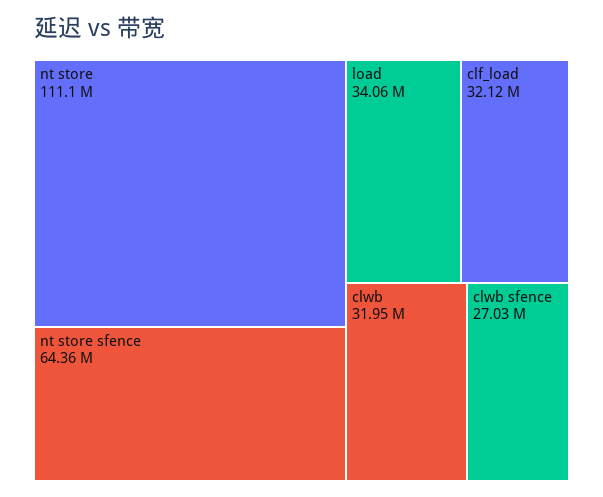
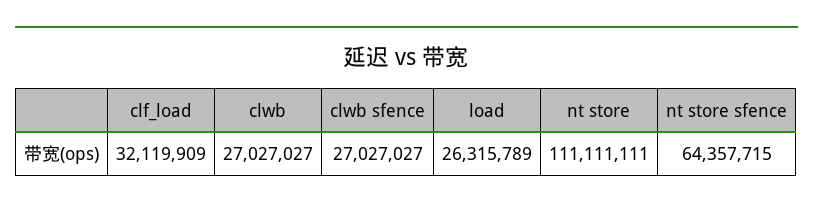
load: 34060000 -> 26315789
clwb: 31950000 -> 27027027

